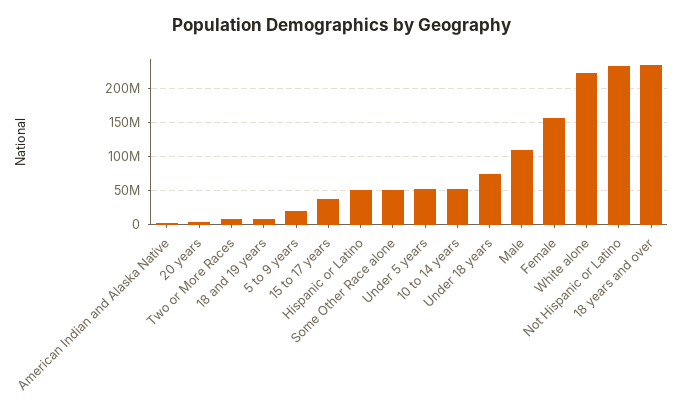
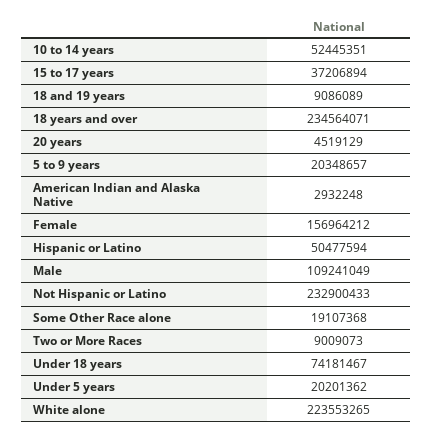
Some Other Race alone: 50000000 -> 19107368
Under 5 years: 50000000 -> 20201362

